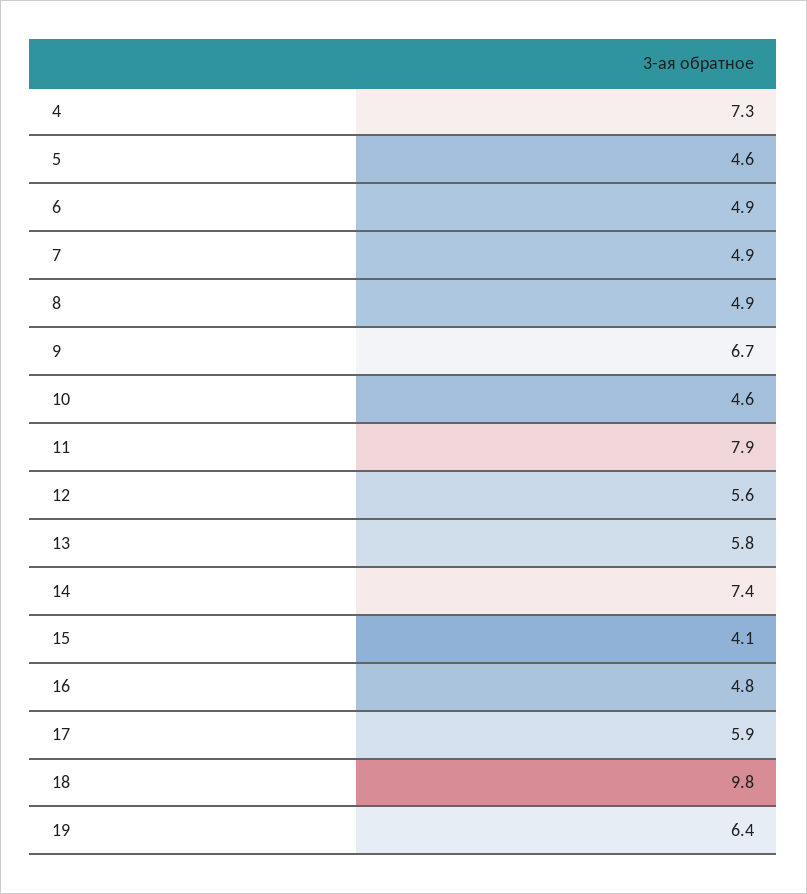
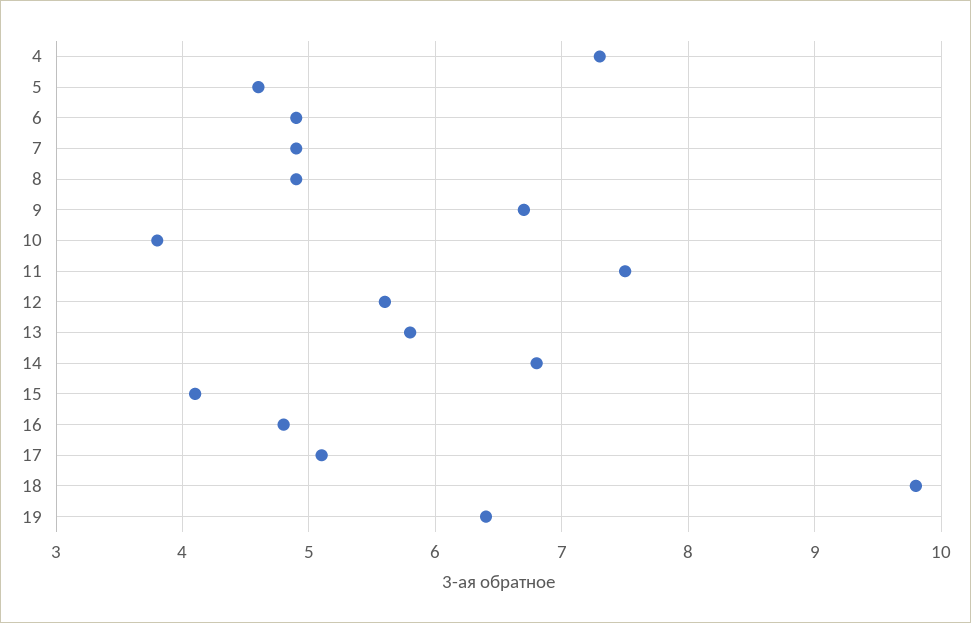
10: 4.6 -> 3.8
11: 7.9 -> 7.5
14: 7.4 -> 6.8
17: 5.9 -> 5.1

